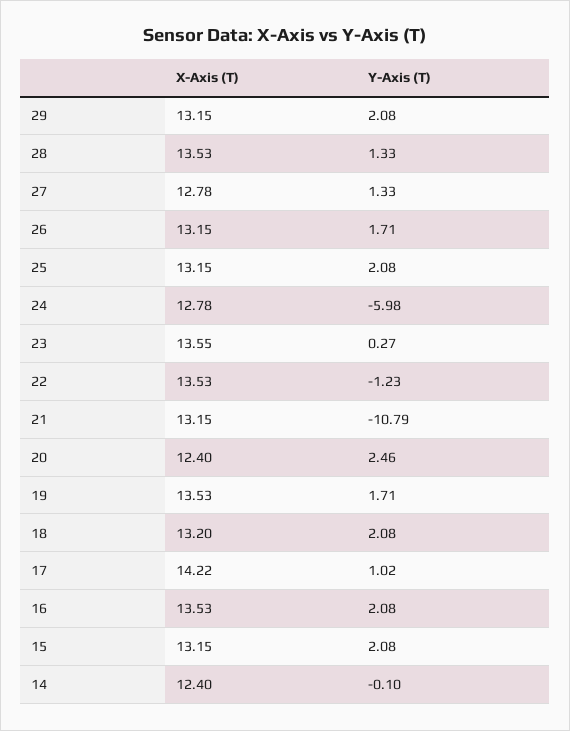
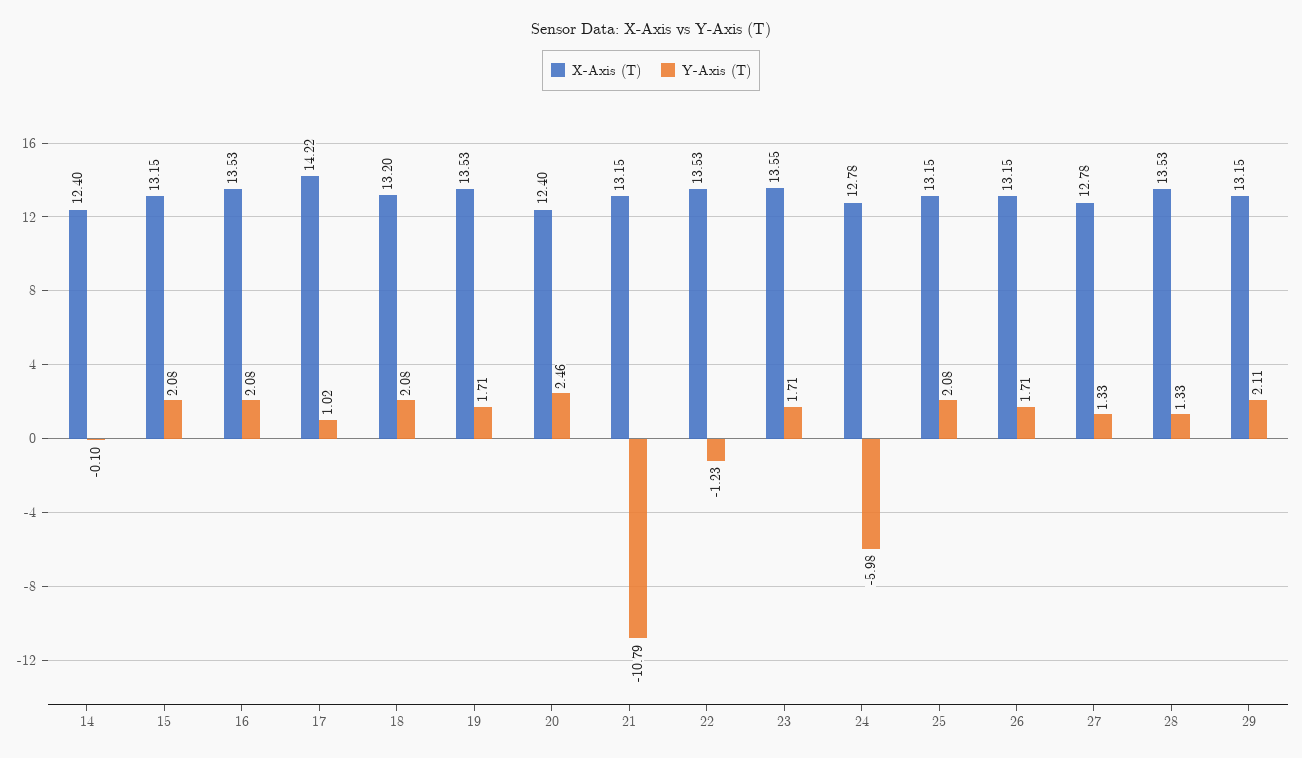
Y-Axis (T), 29: 2.08 -> 2.11
Y-Axis (T), 23: 0.27 -> 1.71

